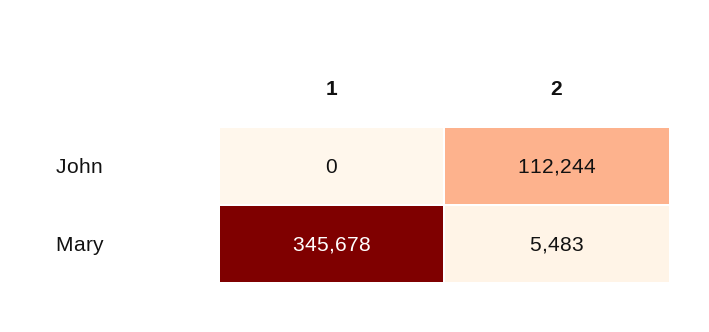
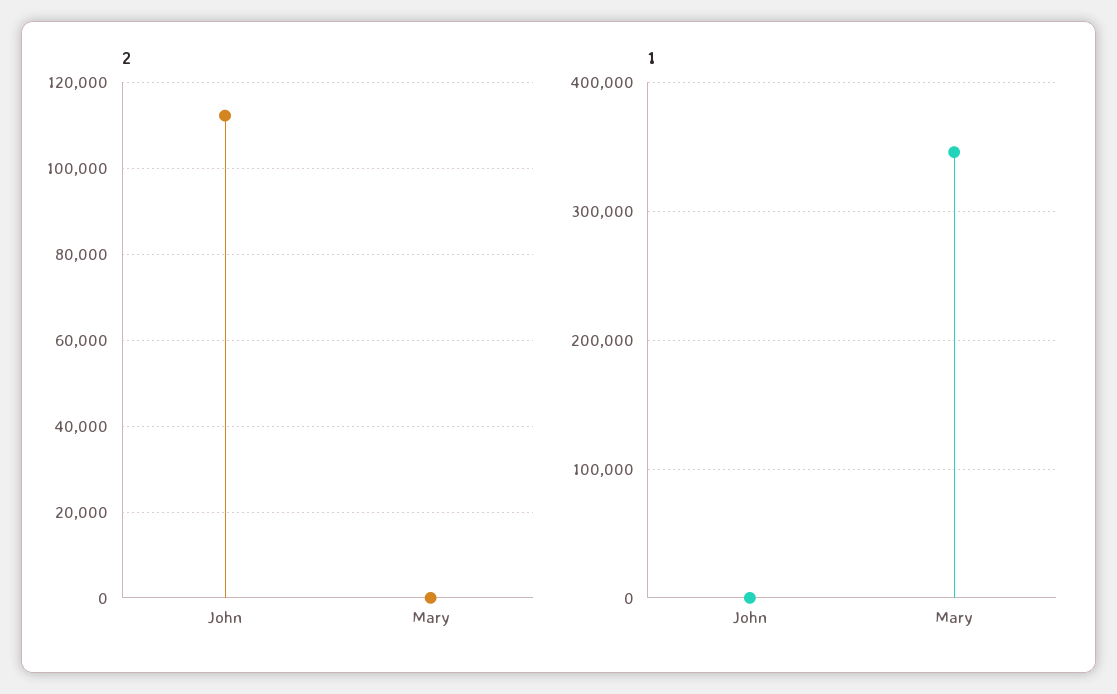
2, Mary: 5483 -> 0

